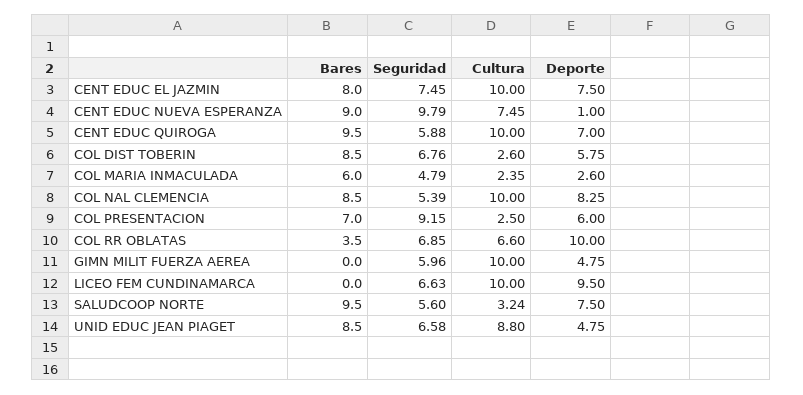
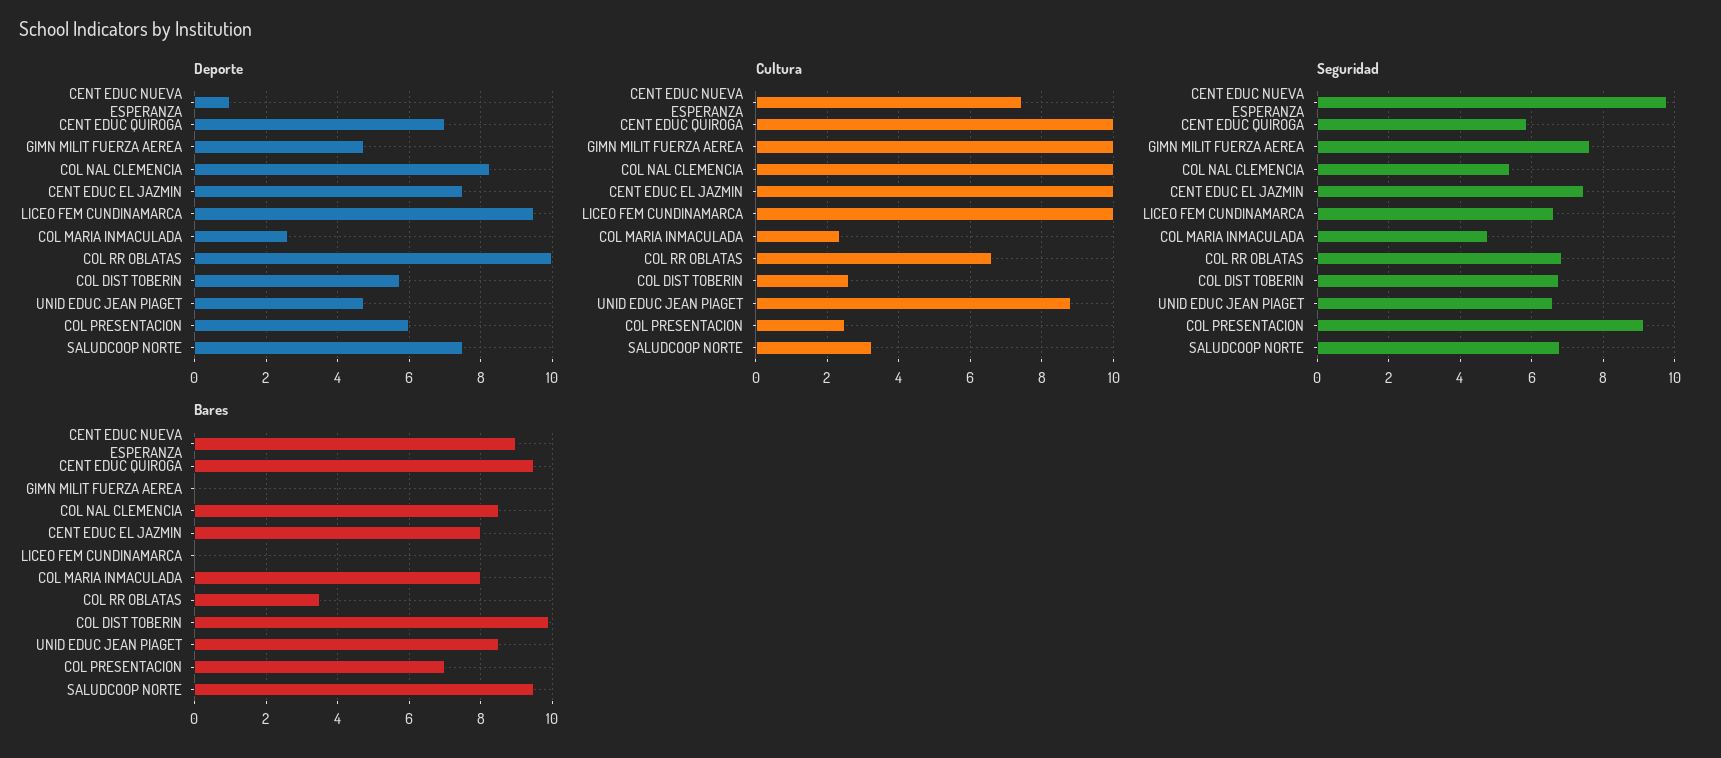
Bares, COL DIST TOBERIN: 8.5 -> 10
Bares, COL MARIA INMACULADA: 6 -> 8
Seguridad, GIMN MILIT FUERZA AEREA: 5.96 -> 7.6
Seguridad, SALUDCOOP NORTE: 5.6 -> 6.8

